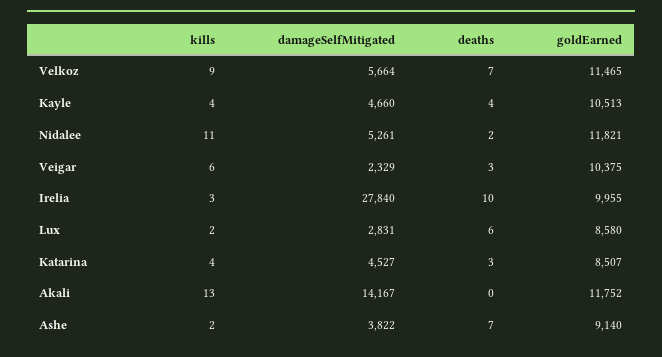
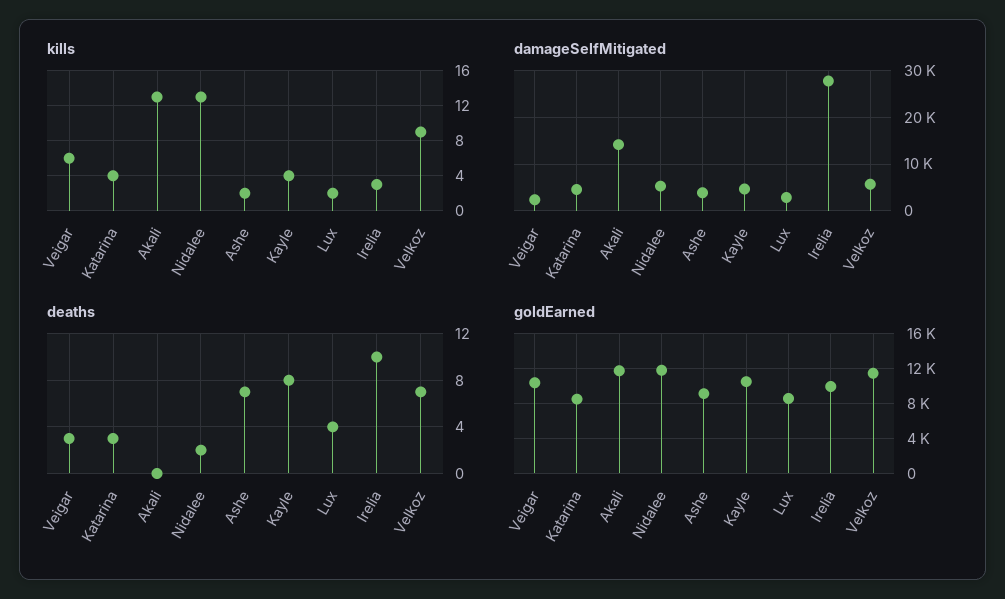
deaths, Kayle: 4 -> 8
kills, Nidalee: 11 -> 13
deaths, Lux: 6 -> 4

